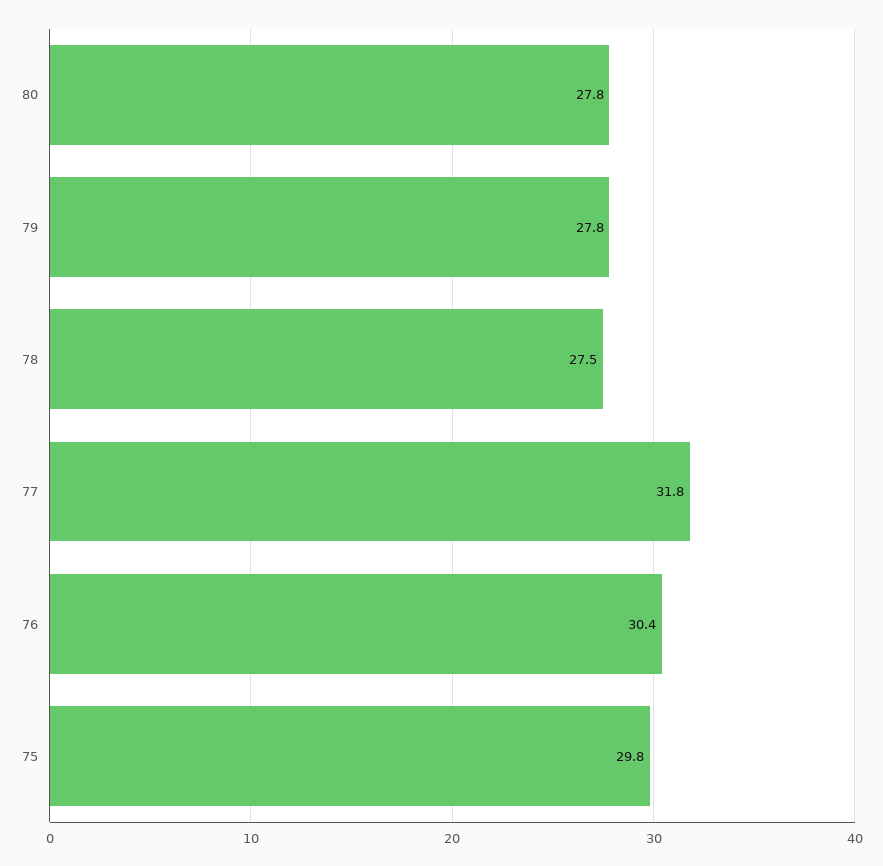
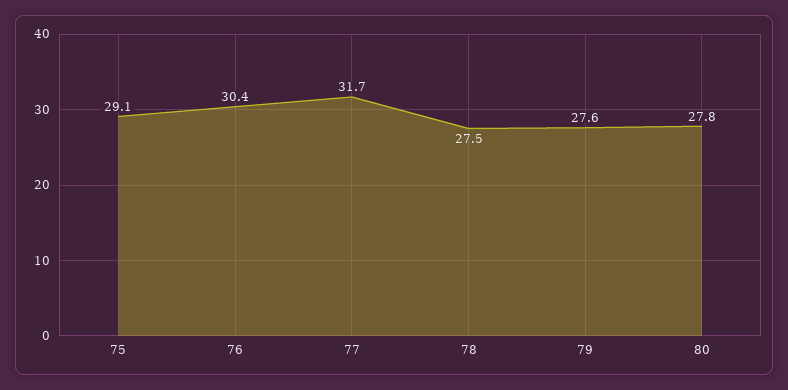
79: 27.8 -> 27.6
77: 31.8 -> 31.7
75: 29.8 -> 29.1

